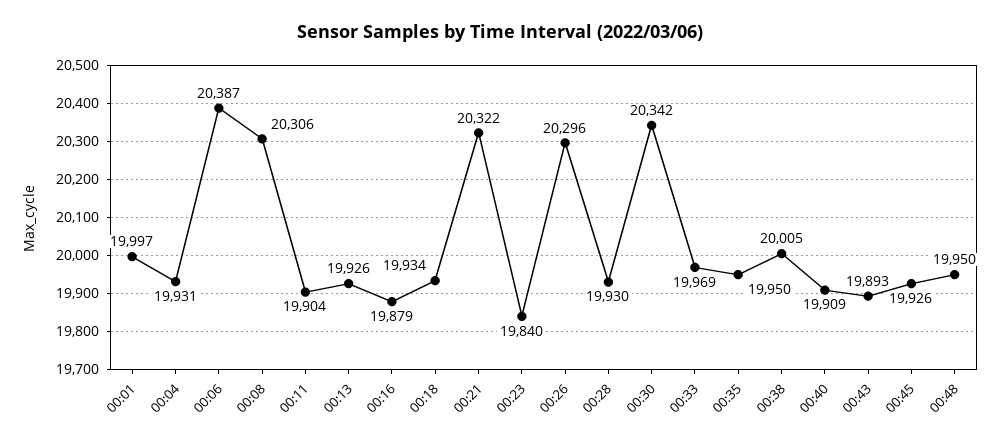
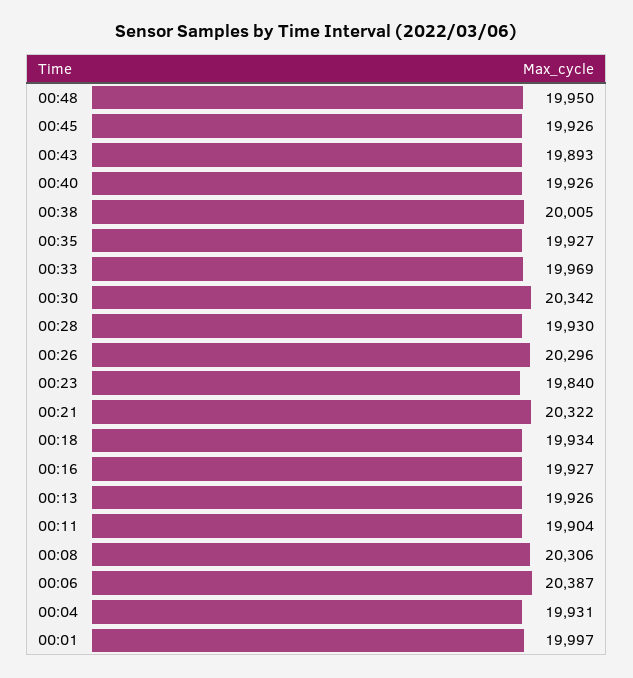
00:16: 19879 -> 19927
00:35: 19950 -> 19927
00:40: 19909 -> 19926

